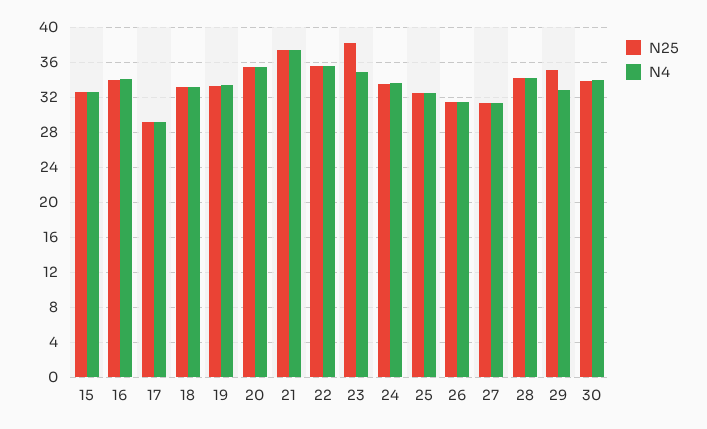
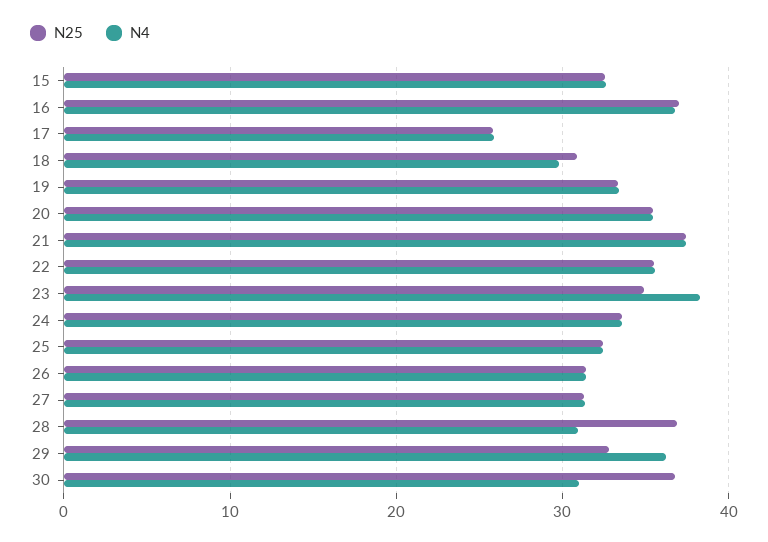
N25, 16: 34 -> 37
N4, 16: 34 -> 37
N25, 17: 29 -> 26
N4, 17: 29 -> 26
N25, 18: 33 -> 31
N4, 18: 33 -> 30
N25, 23: 38 -> 35
N4, 23: 35 -> 38
N25, 28: 34 -> 37
N4, 28: 34 -> 31
N25, 29: 35 -> 33
N4, 29: 33 -> 36
N25, 30: 34 -> 37
N4, 30: 34 -> 31

